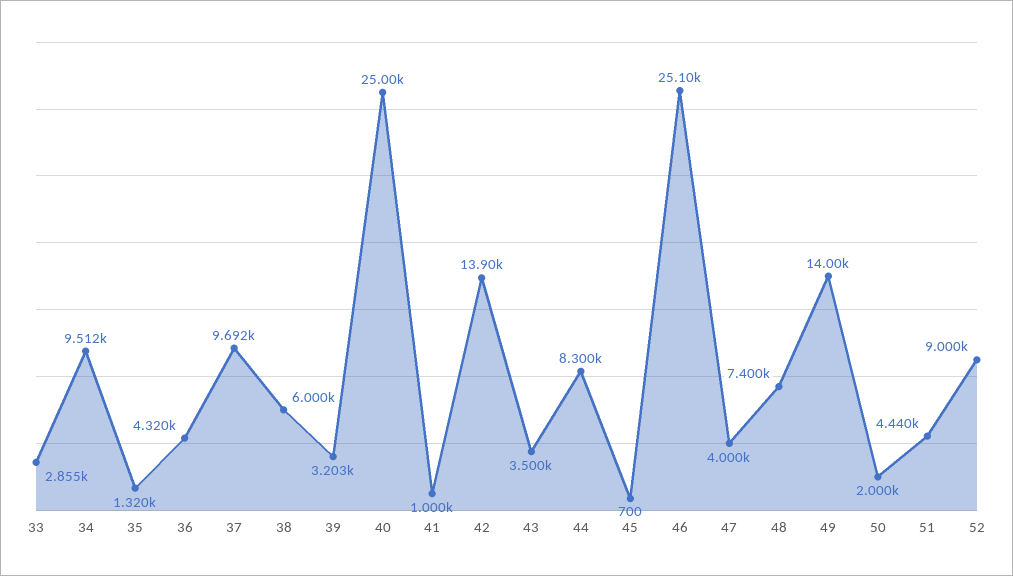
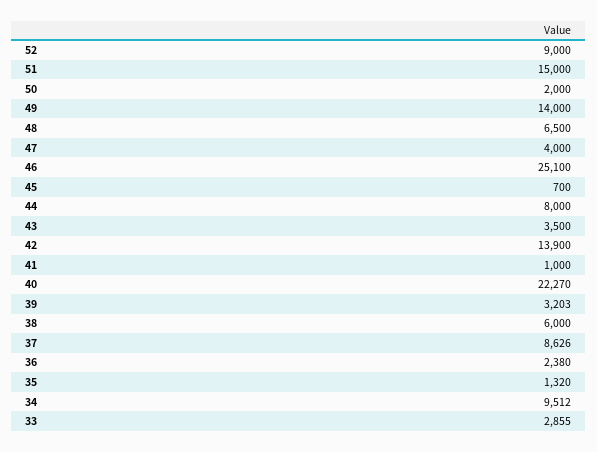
36: 4320 -> 2380
37: 9692 -> 8626
40: 25000 -> 22270
44: 8300 -> 8000
48: 7400 -> 6500
51: 4440 -> 15000

